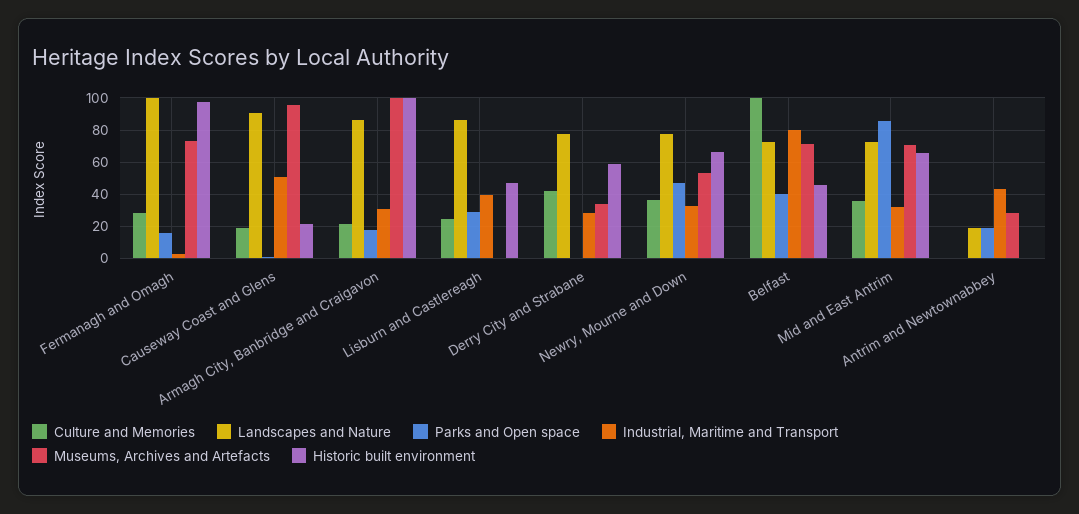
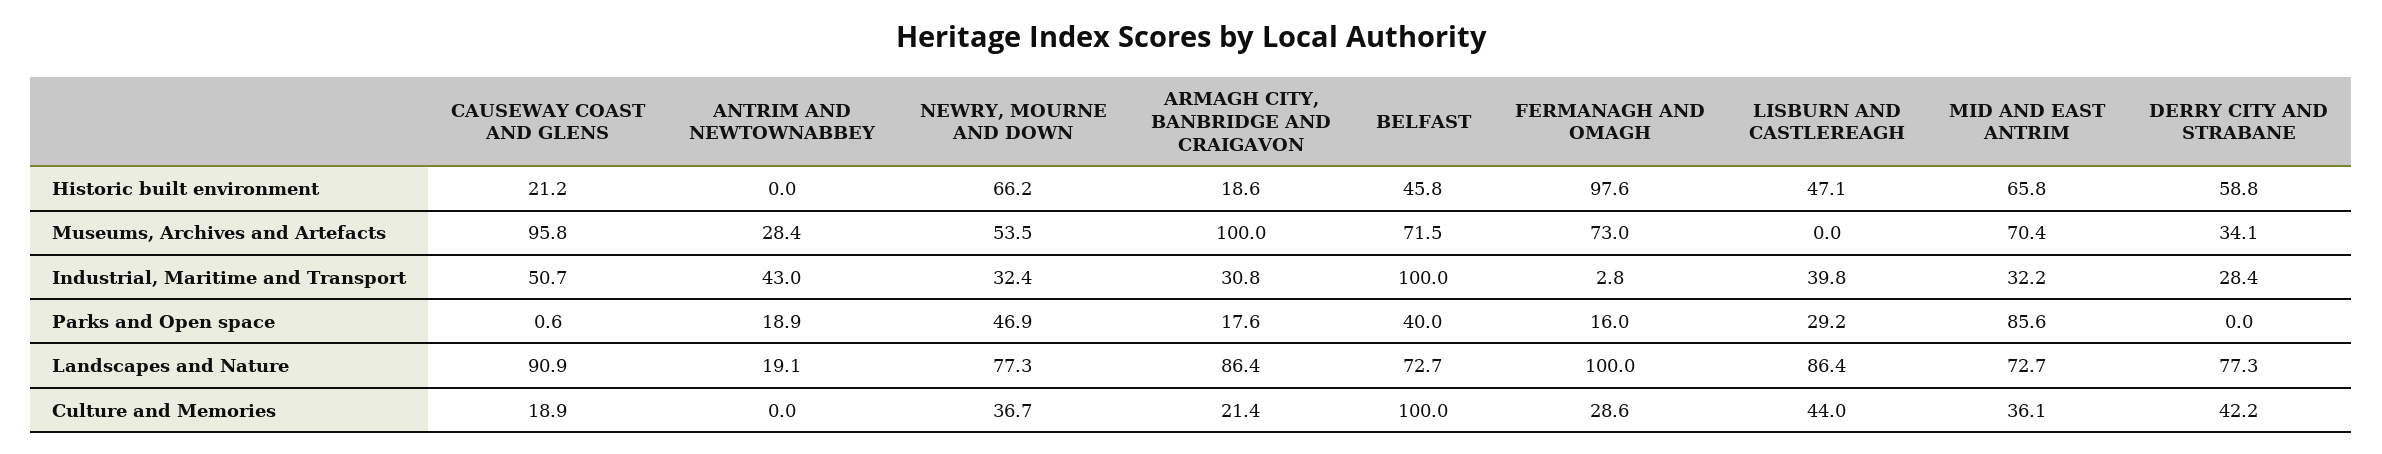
Historic built environment, Armagh City, Banbridge and Craigavon: 100 -> 18.6
Culture and Memories, Lisburn and Castlereagh: 25 -> 44
Industrial, Maritime and Transport, Belfast: 80 -> 100

